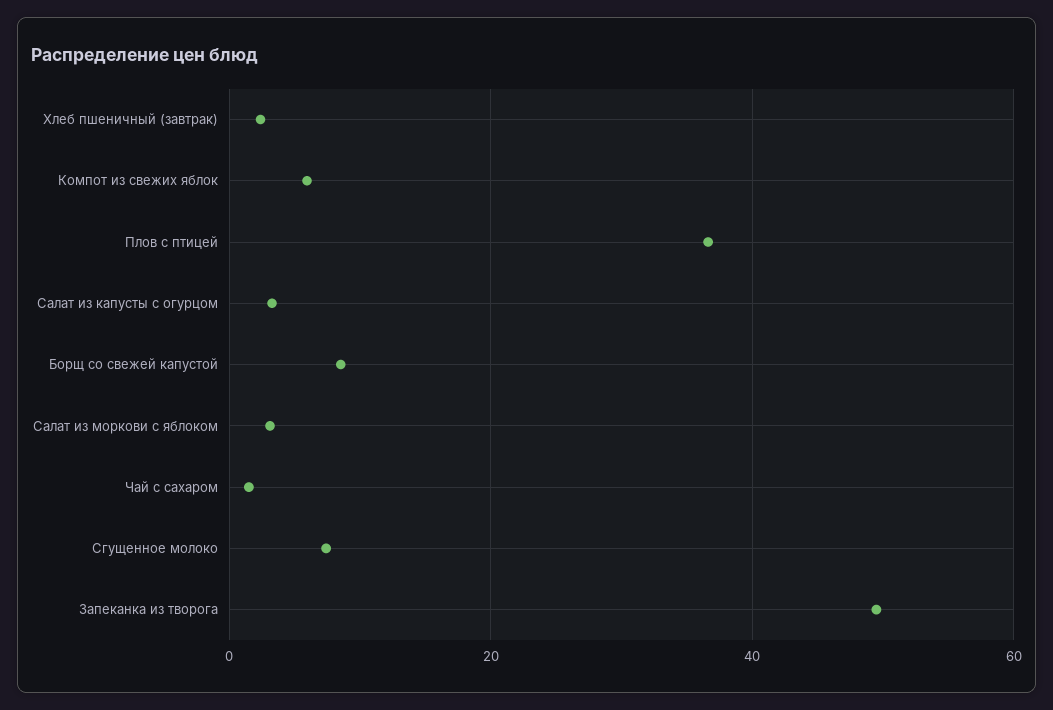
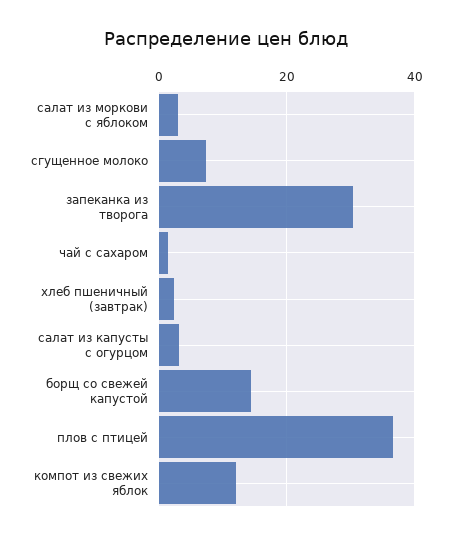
Компот из свежих яблок: 6 -> 12
Борщ со свежей капустой: 8 -> 14
Запеканка из творога: 50 -> 30

